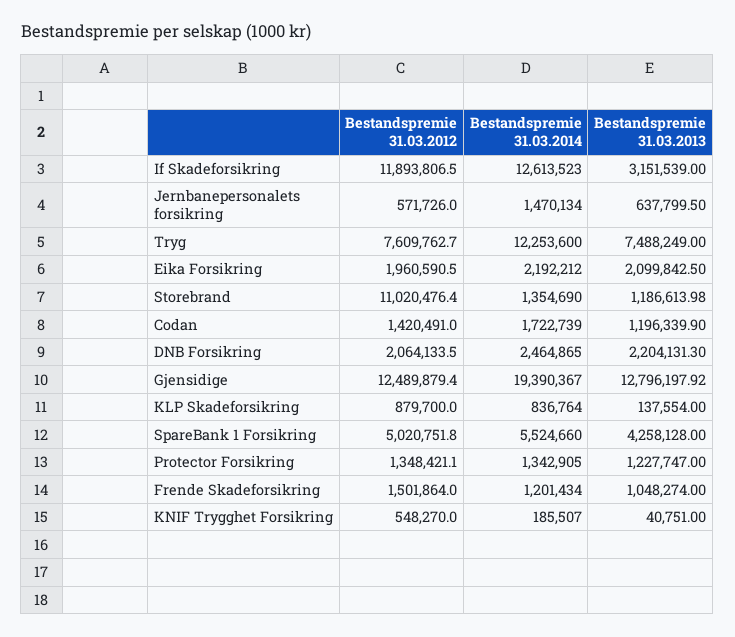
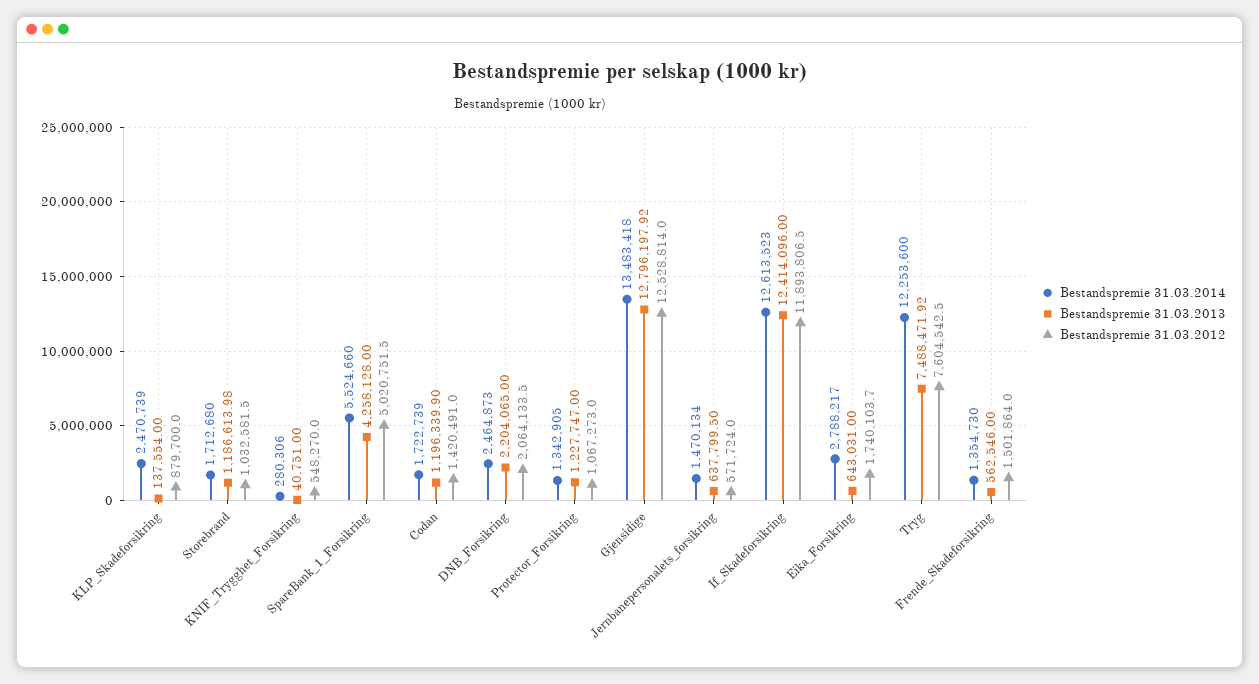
Bestandspremie 31.03.2013, If Skadeforsikring: 3151539 -> 12414096
Bestandspremie 31.03.2012, Jernbanepersonalets forsikring: 571726 -> 571724
Bestandspremie 31.03.2012, Tryg: 7609762.7 -> 7604542.5
Bestandspremie 31.03.2013, Tryg: 7488249 -> 7488471.92
Bestandspremie 31.03.2012, Eika Forsikring: 1960590.5 -> 1740103.7
Bestandspremie 31.03.2014, Eika Forsikring: 2192212 -> 2788217
Bestandspremie 31.03.2013, Eika Forsikring: 2099842.5 -> 643031
Bestandspremie 31.03.2012, Storebrand: 11020476.4 -> 1032581.5
Bestandspremie 31.03.2014, Storebrand: 1354690 -> 1712680
Bestandspremie 31.03.2014, DNB Forsikring: 2464865 -> 2464873
Bestandspremie 31.03.2013, DNB Forsikring: 2204131.3 -> 2204065
Bestandspremie 31.03.2012, Gjensidige: 12489879.4 -> 12528814
Bestandspremie 31.03.2014, Gjensidige: 19390367 -> 13483418
Bestandspremie 31.03.2014, KLP Skadeforsikring: 836764 -> 2470739
Bestandspremie 31.03.2012, SpareBank 1 Forsikring: 5020751.8 -> 5020751.5
Bestandspremie 31.03.2012, Protector Forsikring: 1348421.1 -> 1067273
Bestandspremie 31.03.2014, Frende Skadeforsikring: 1201434 -> 1354730
Bestandspremie 31.03.2013, Frende Skadeforsikring: 1048274 -> 562546
Bestandspremie 31.03.2014, KNIF Trygghet Forsikring: 185507 -> 280306

